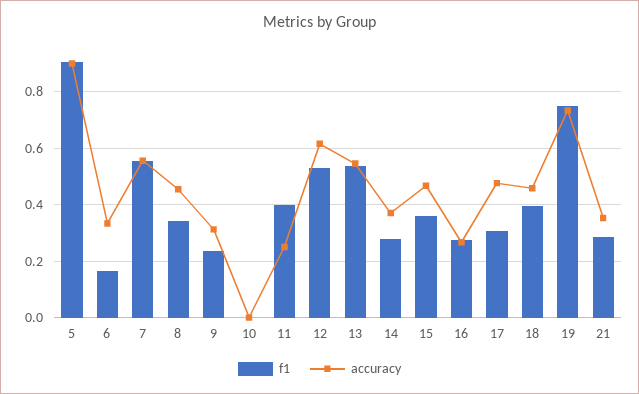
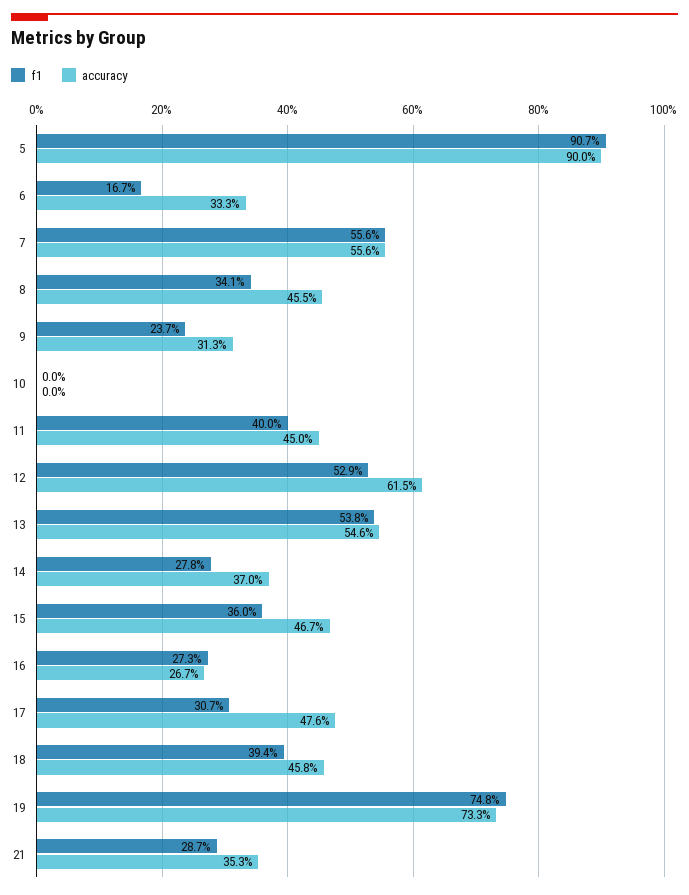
accuracy, 11: 0.25 -> 0.45

